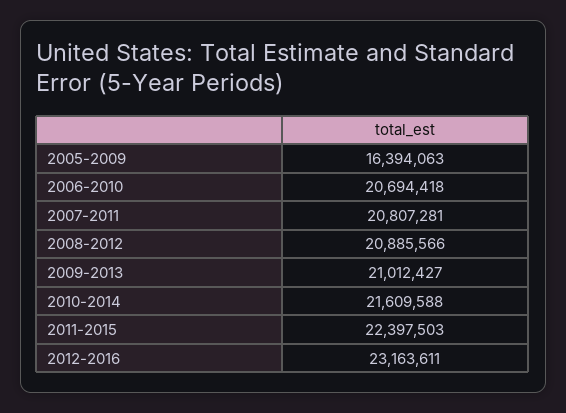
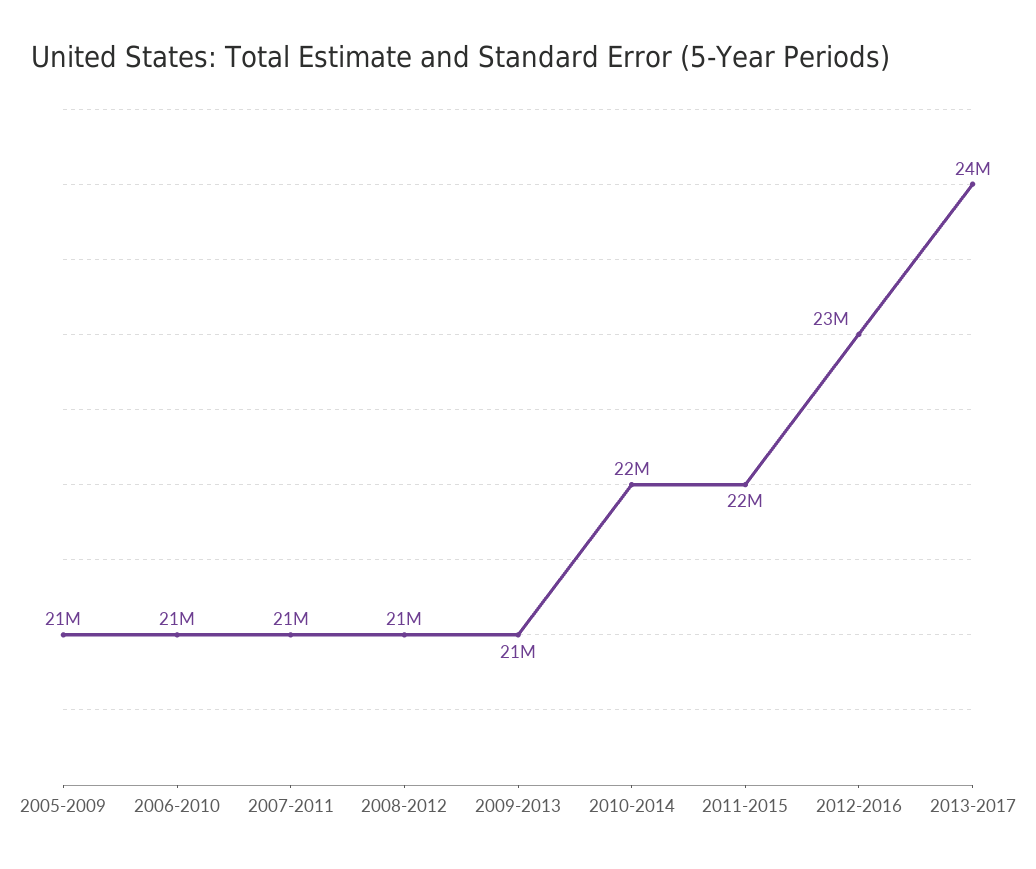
2005-2009: 16394063 -> 21000000
2013-2017: none -> 24000000

